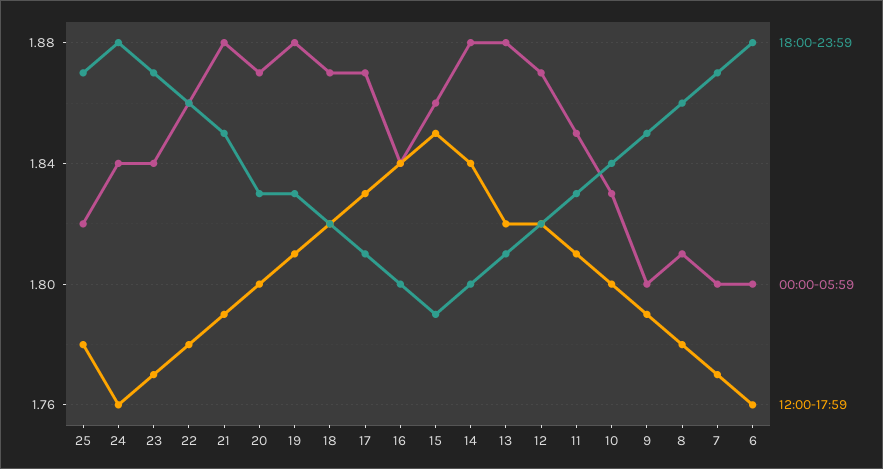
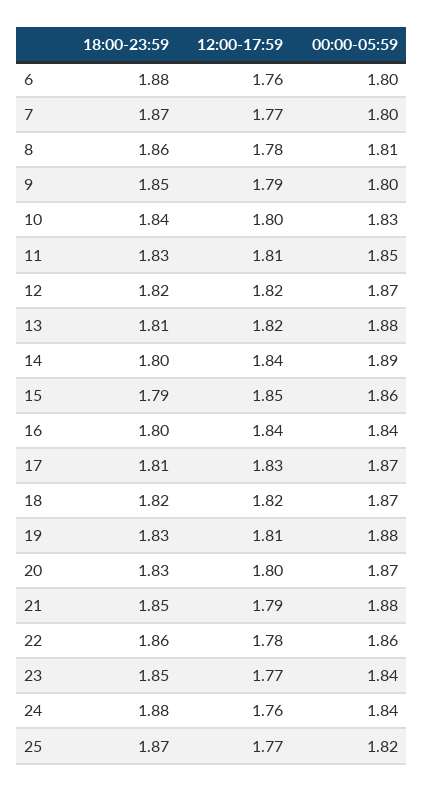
12:00-17:59, 25: 1.78 -> 1.77
18:00-23:59, 23: 1.87 -> 1.85
00:00-05:59, 14: 1.88 -> 1.89

